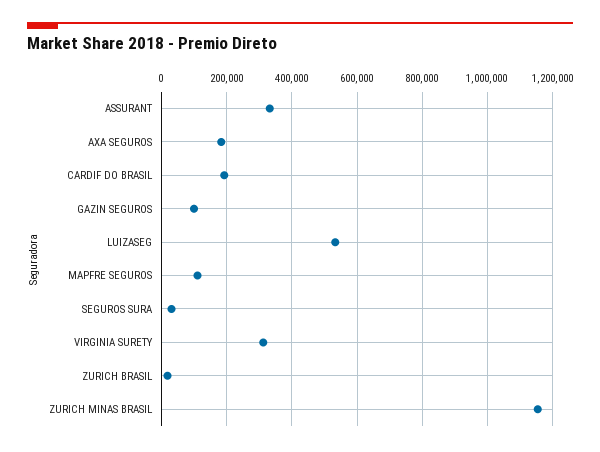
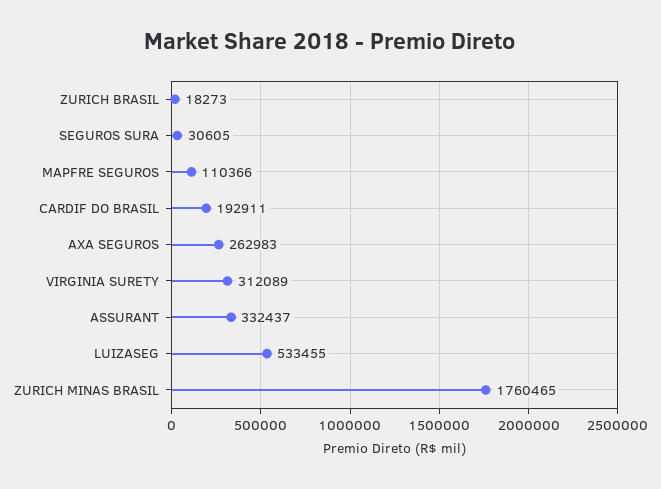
AXA SEGUROS: 180000 -> 262983
GAZIN SEGUROS: 100000 -> none
ZURICH MINAS BRASIL: 1160000 -> 1760465

